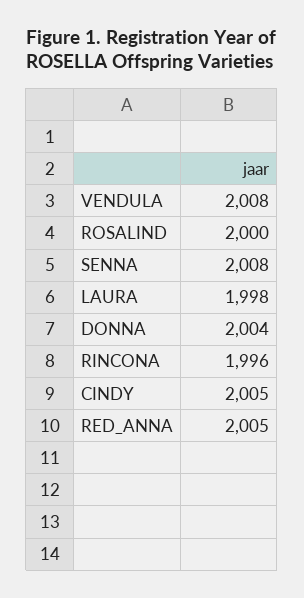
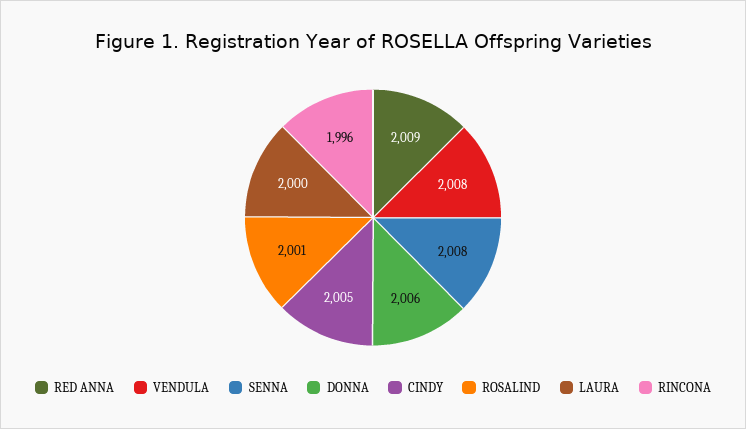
ROSALIND: 2000 -> 2001
LAURA: 1998 -> 2000
DONNA: 2004 -> 2006
RED_ANNA: 2005 -> 2009

